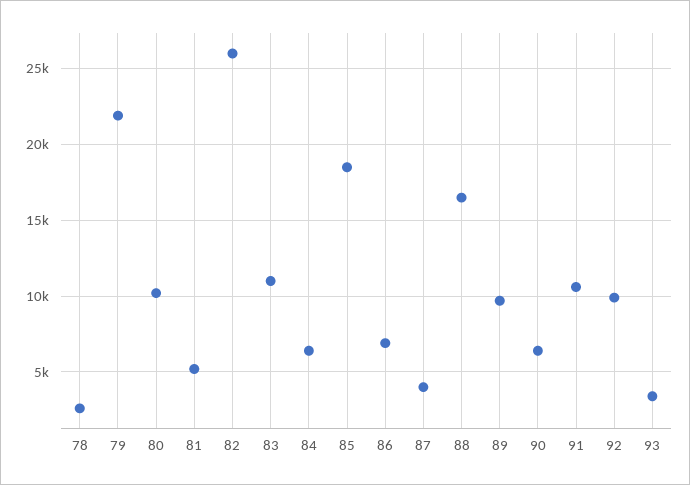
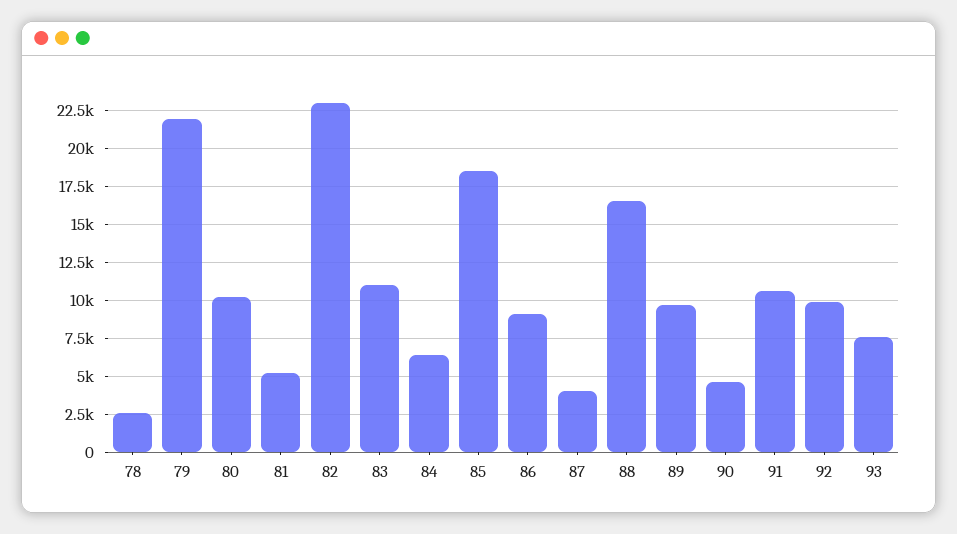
82: 26000 -> 23000
86: 7000 -> 9000
90: 6500 -> 4500
93: 3500 -> 7500

